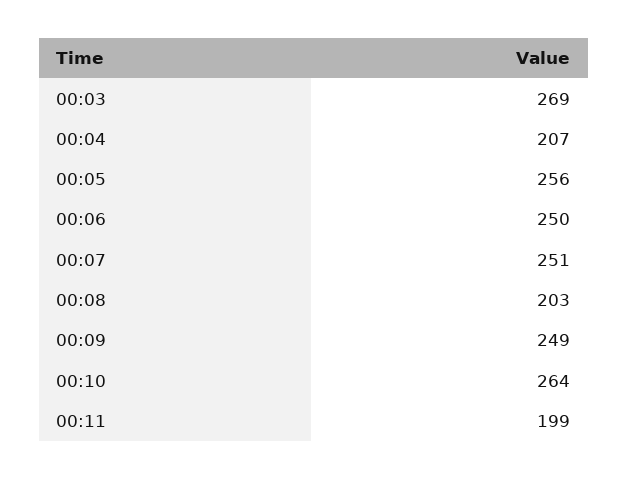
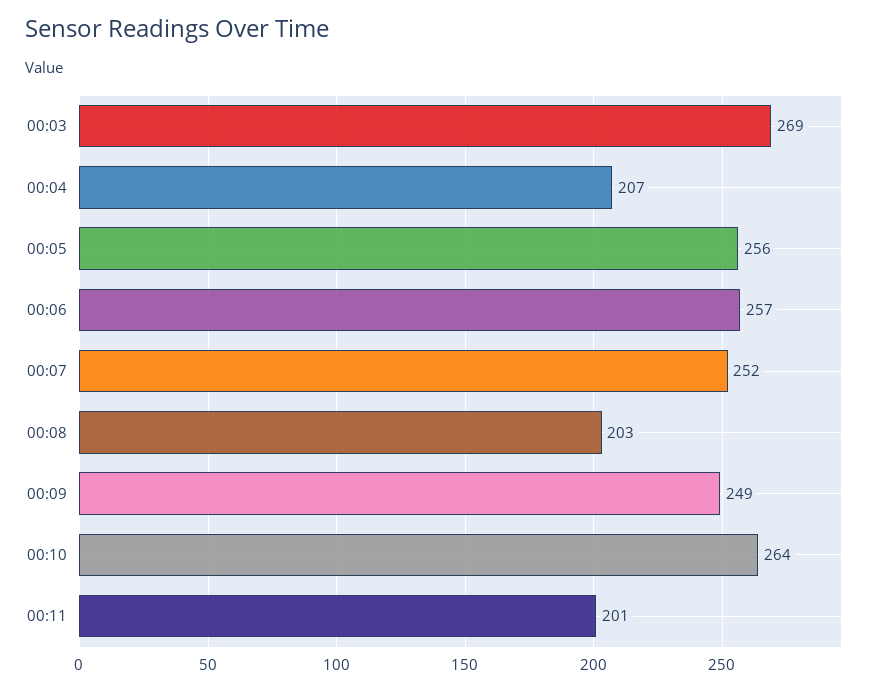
00:06: 250 -> 257
00:07: 251 -> 252
00:11: 199 -> 201

